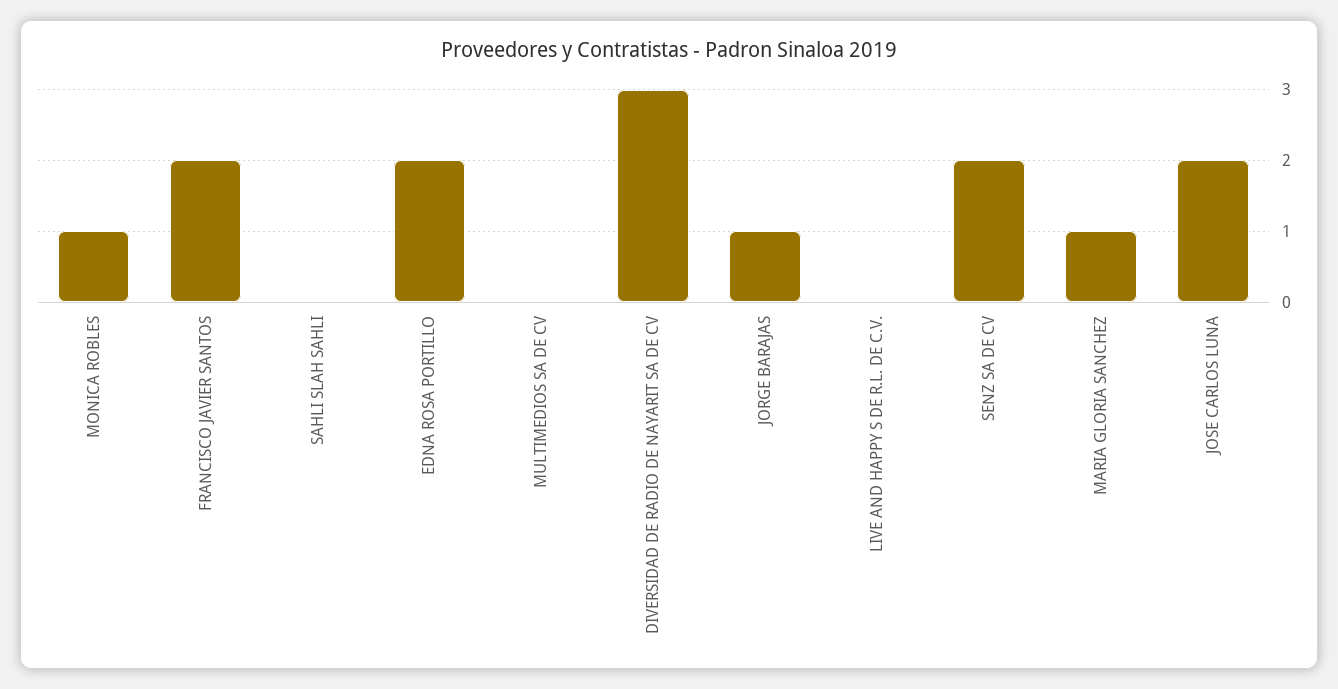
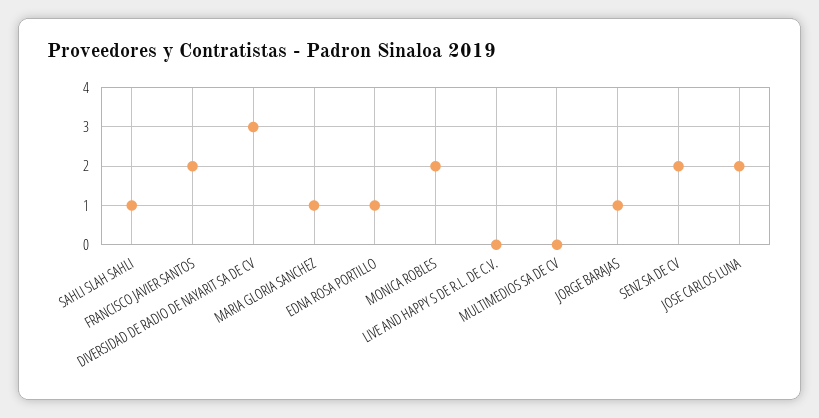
MONICA ROBLES: 1 -> 2
SAHLI SLAH SAHLI: 0 -> 1
EDNA ROSA PORTILLO: 2 -> 1

